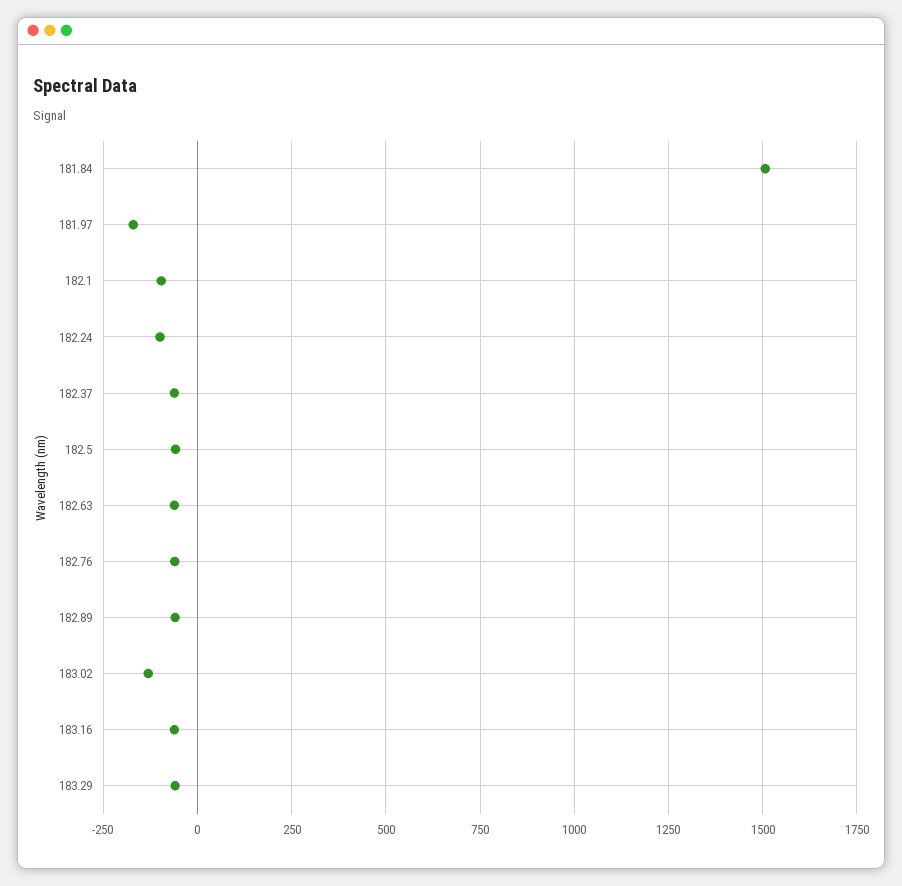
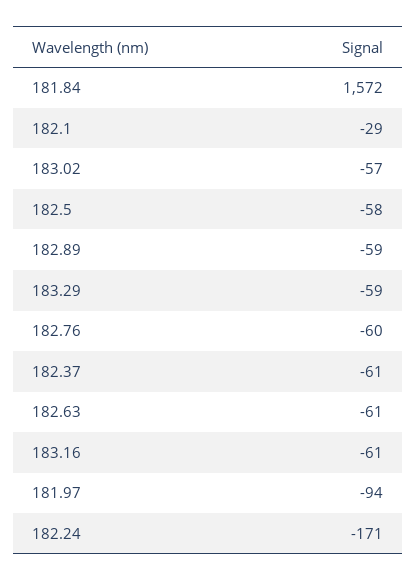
181.84: 1500 -> 1572
181.97: -175 -> -94
182.1: -100 -> -29
182.24: -100 -> -171
183.02: -125 -> -57

